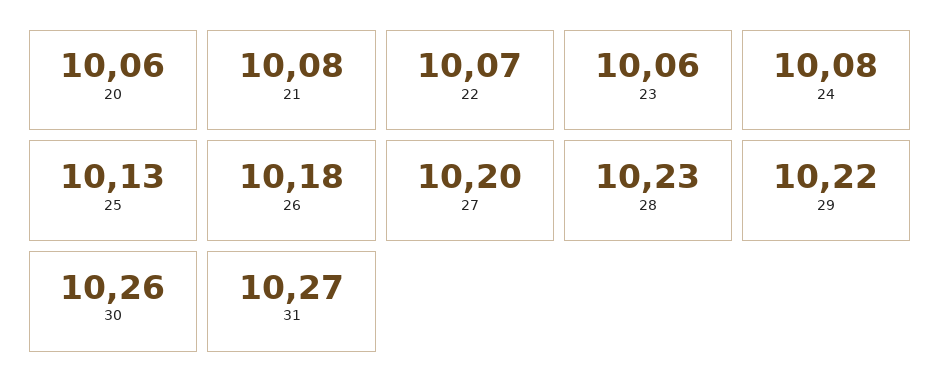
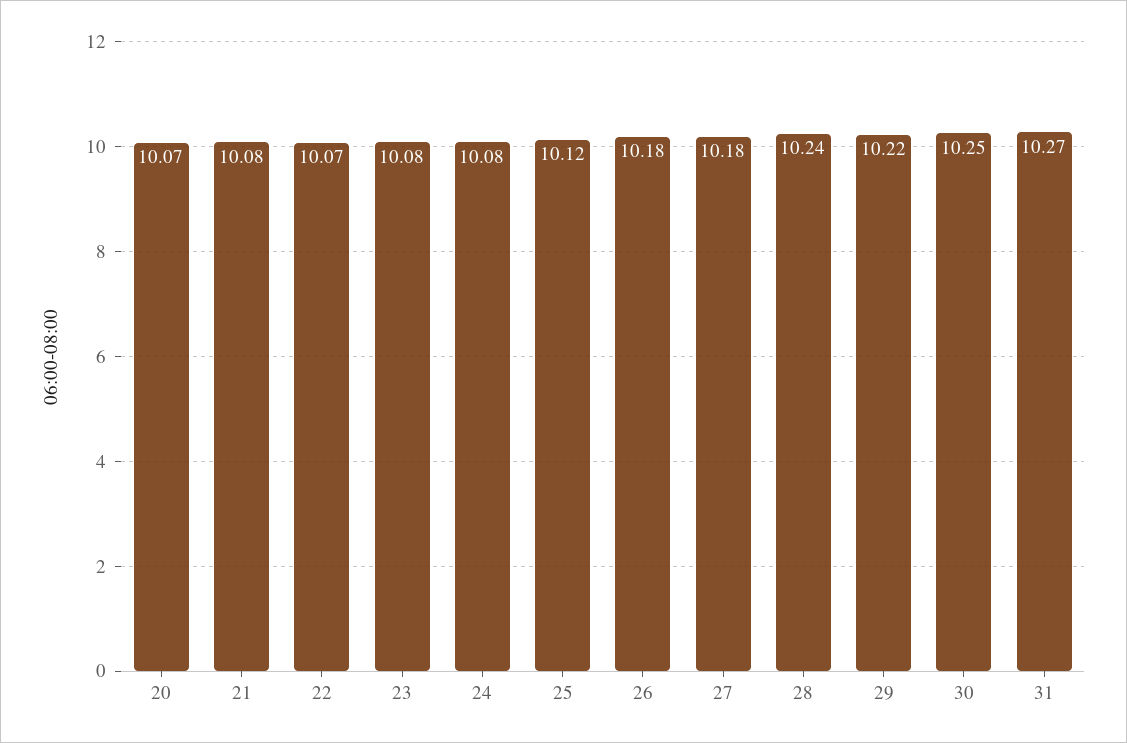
20: 10.06 -> 10.07
23: 10.06 -> 10.08
25: 10.13 -> 10.12
27: 10.2 -> 10.18
28: 10.23 -> 10.24
30: 10.26 -> 10.25

